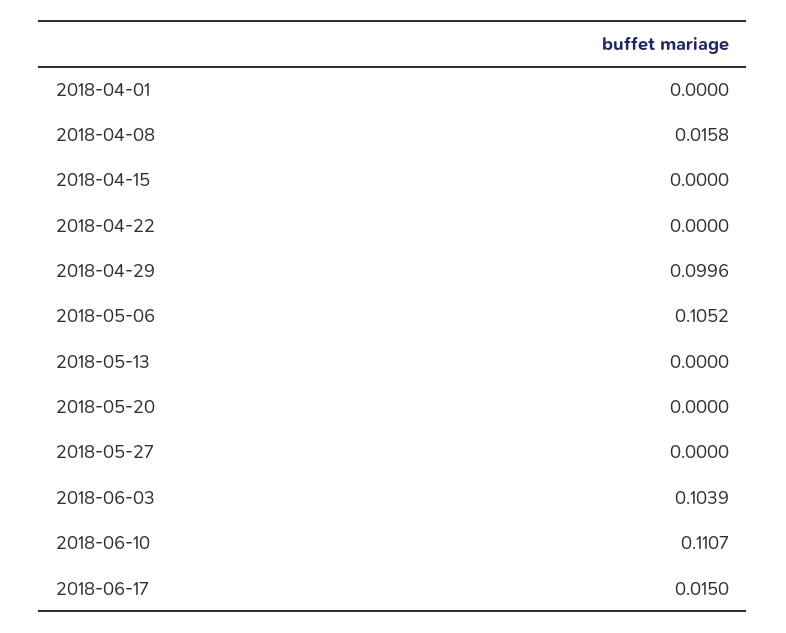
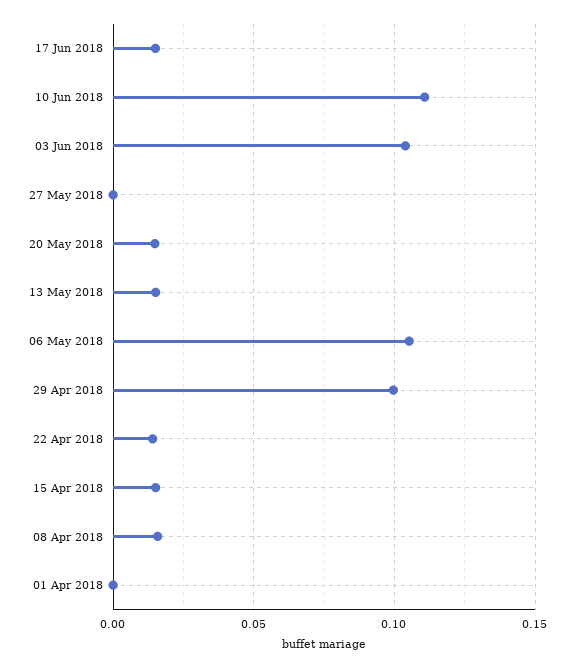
2018-04-15: 0 -> 0.015
2018-04-22: 0 -> 0.015
2018-05-13: 0 -> 0.015
2018-05-20: 0 -> 0.015

